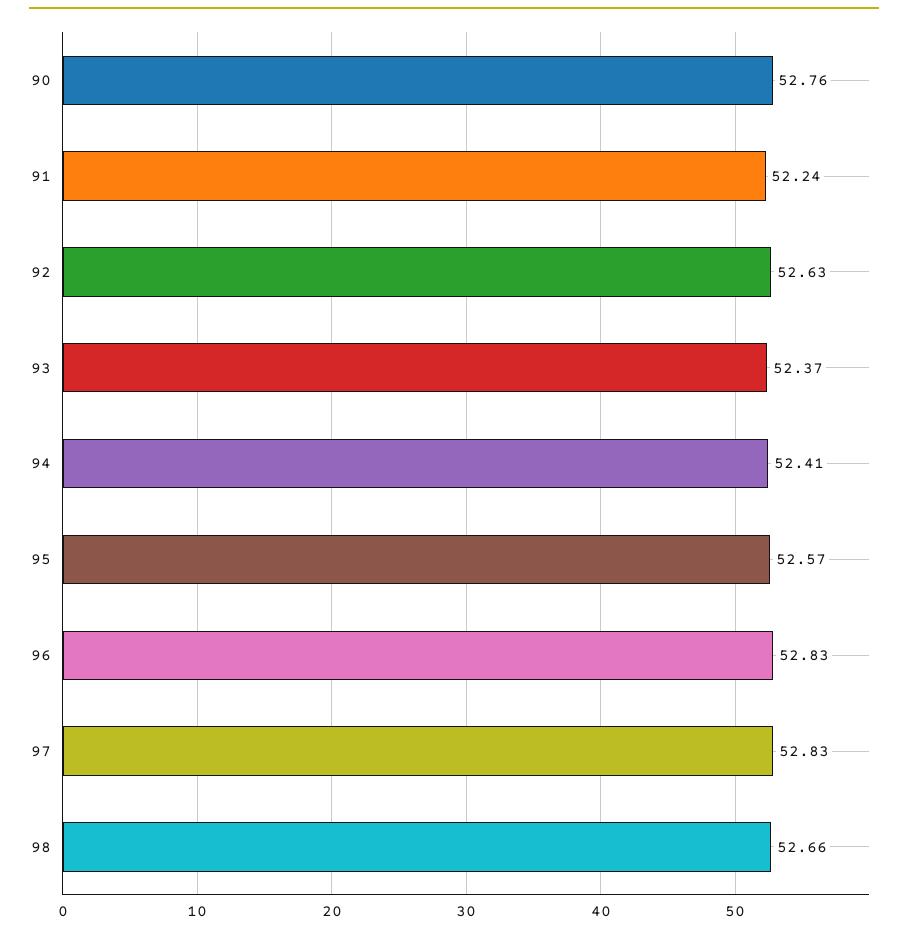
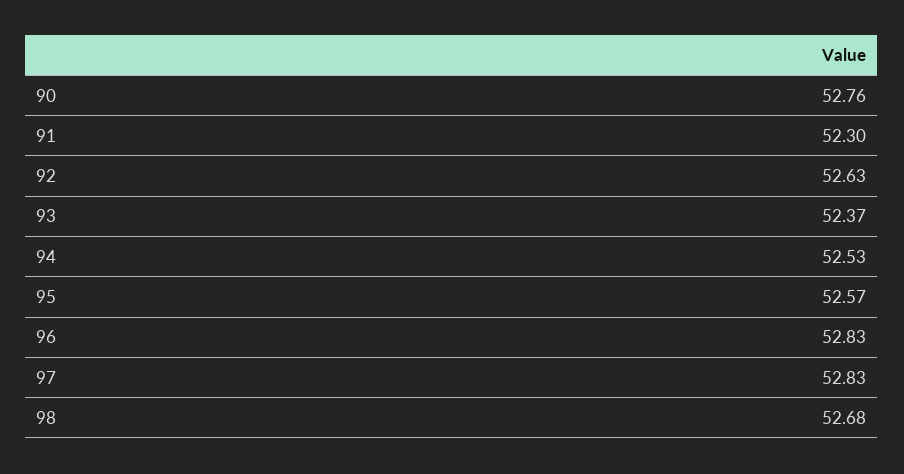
91: 52.24 -> 52.3
94: 52.41 -> 52.53
98: 52.66 -> 52.68

